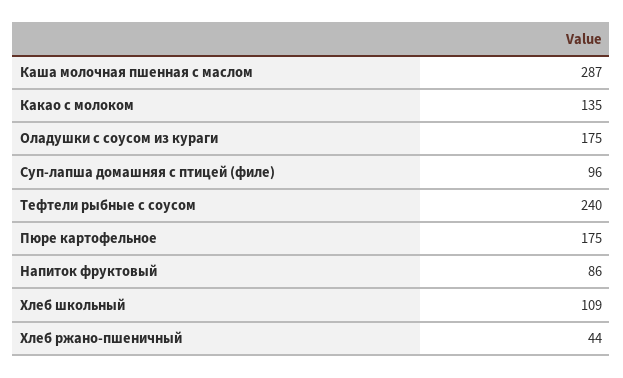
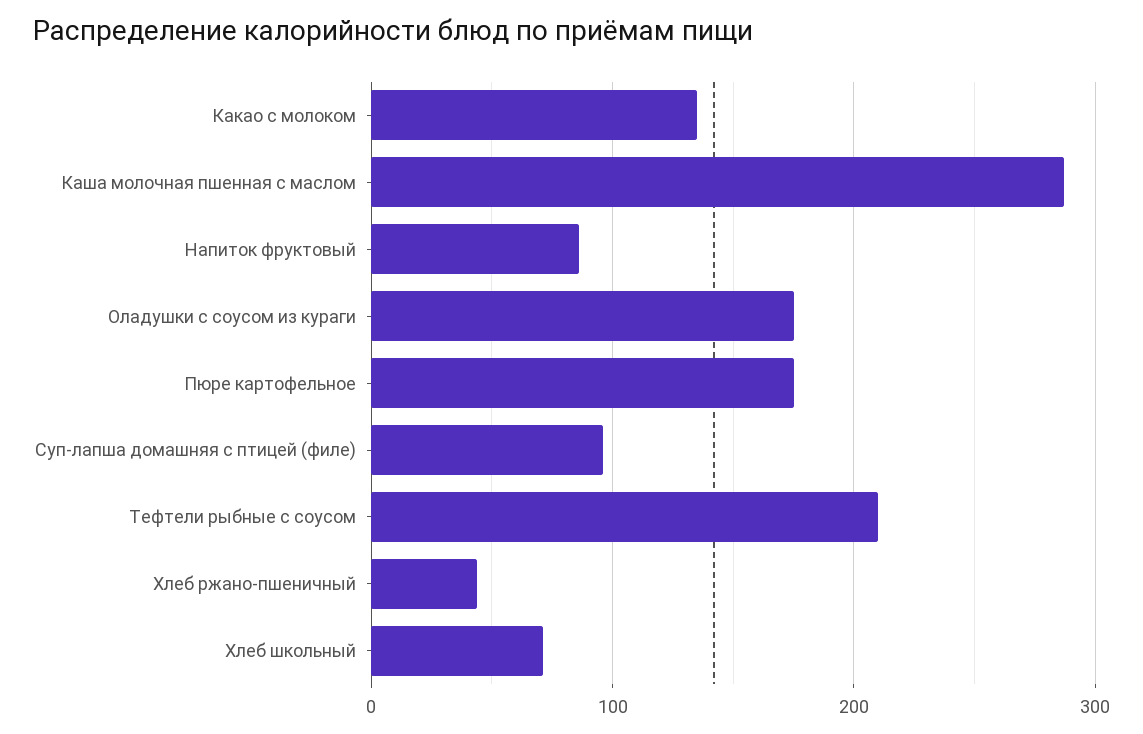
Тефтели рыбные с соусом: 240 -> 210
Хлеб школьный: 109 -> 70

